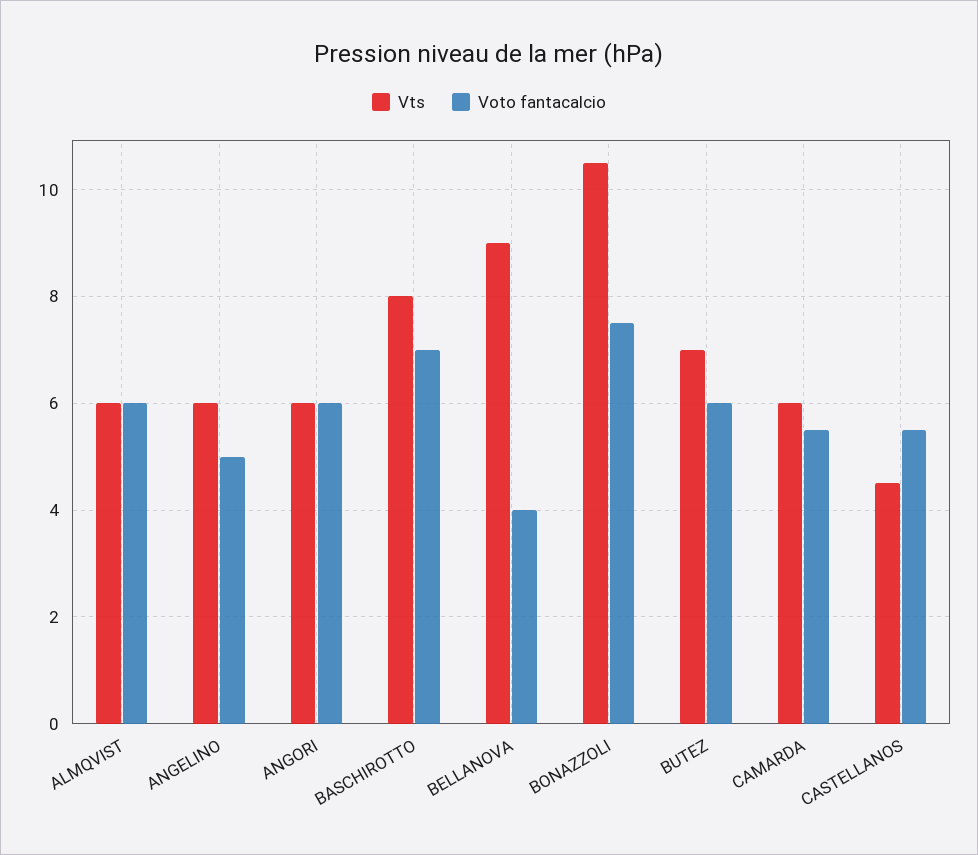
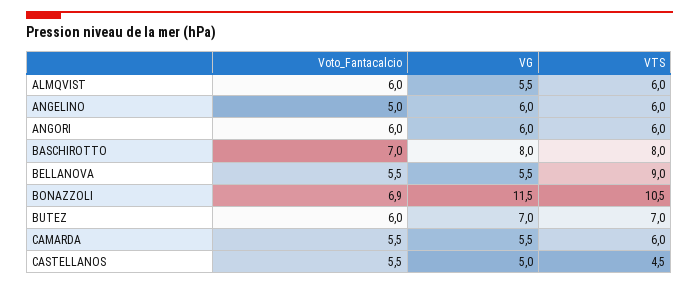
Voto fantacalcio, BELLANOVA: 4 -> 5.5
Voto fantacalcio, BONAZZOLI: 7.5 -> 6.9
VG, ALMQVIST: none -> 5.5
VG, ANGELINO: none -> 6
VG, ANGORI: none -> 6
VG, BASCHIROTTO: none -> 8
VG, BELLANOVA: none -> 5.5
VG, BONAZZOLI: none -> 11.5
VG, BUTEZ: none -> 7
VG, CAMARDA: none -> 5.5
VG, CASTELLANOS: none -> 5

